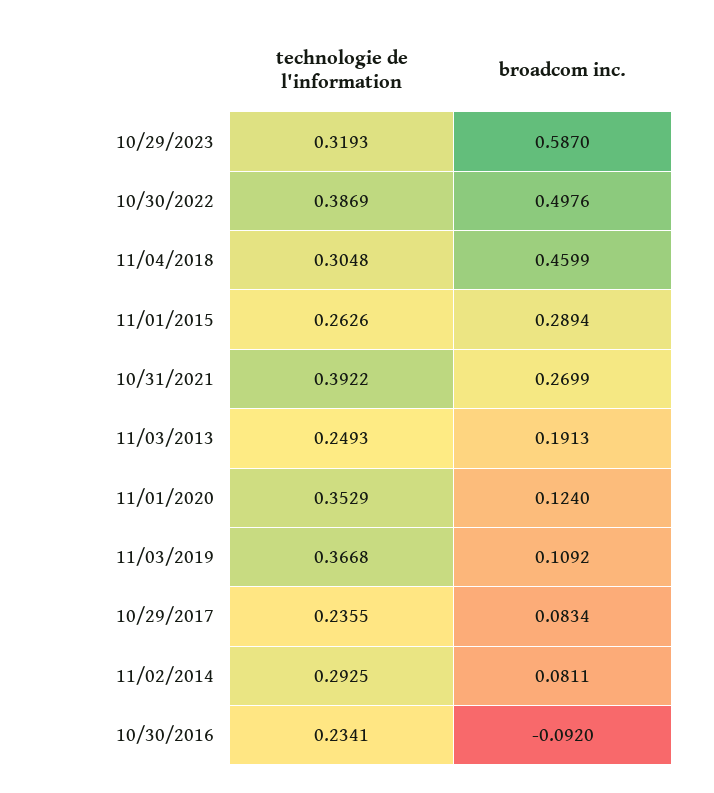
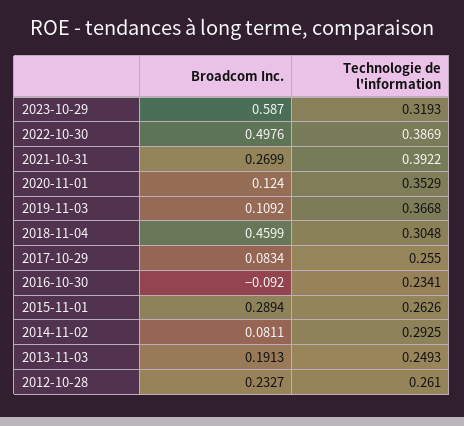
technologie de l'information, 10/29/2017: 0.2355 -> 0.255
broadcom inc., 2012-10-28: none -> 0.2327
technologie de l'information, 2012-10-28: none -> 0.261

